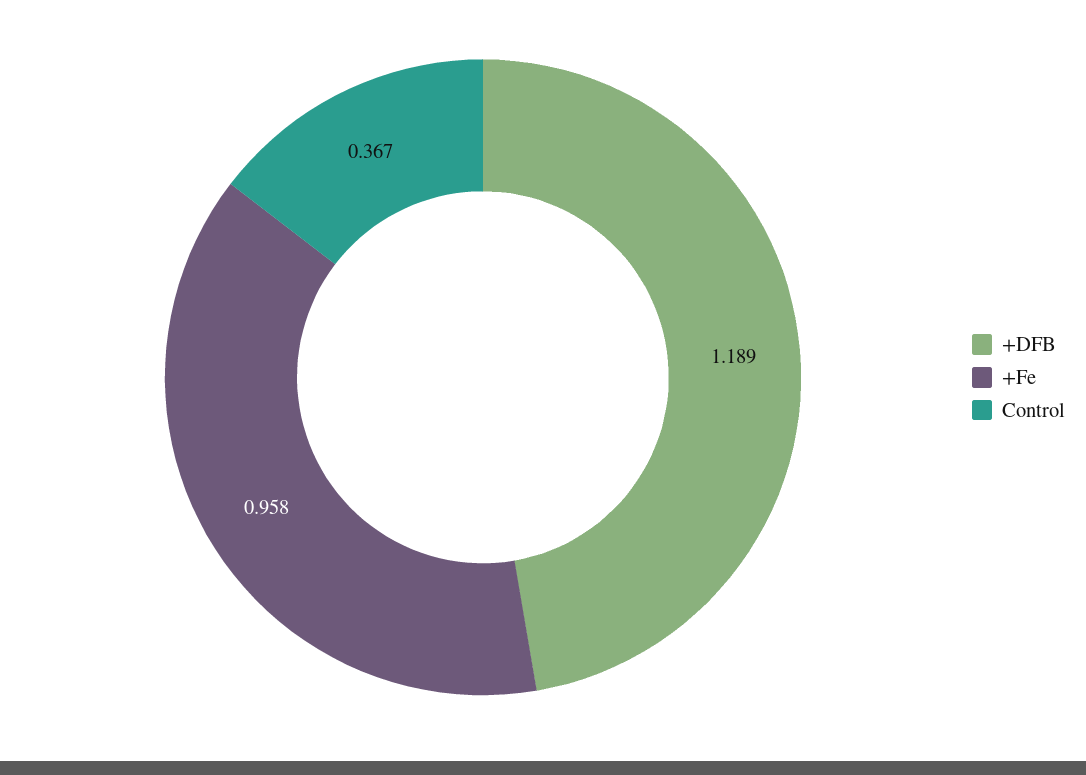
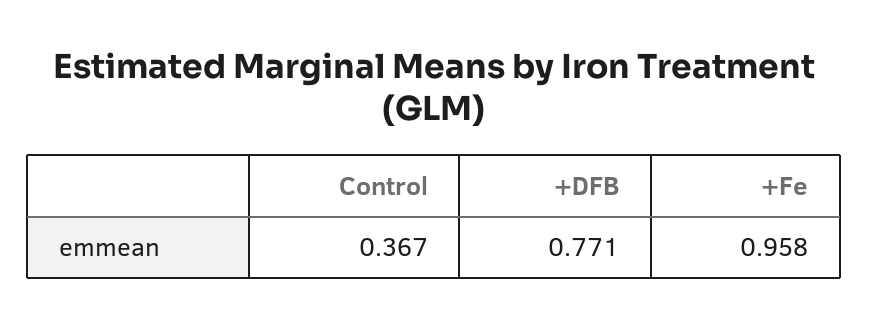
+DFB: 1.189 -> 0.771

